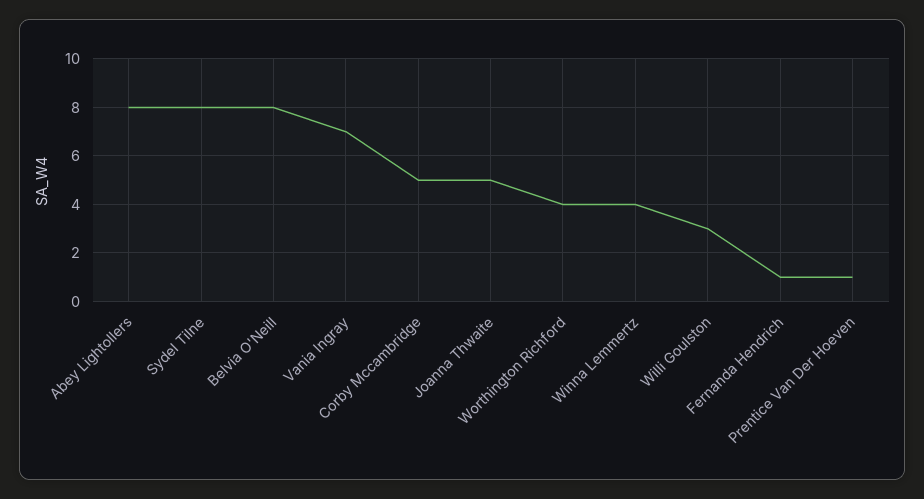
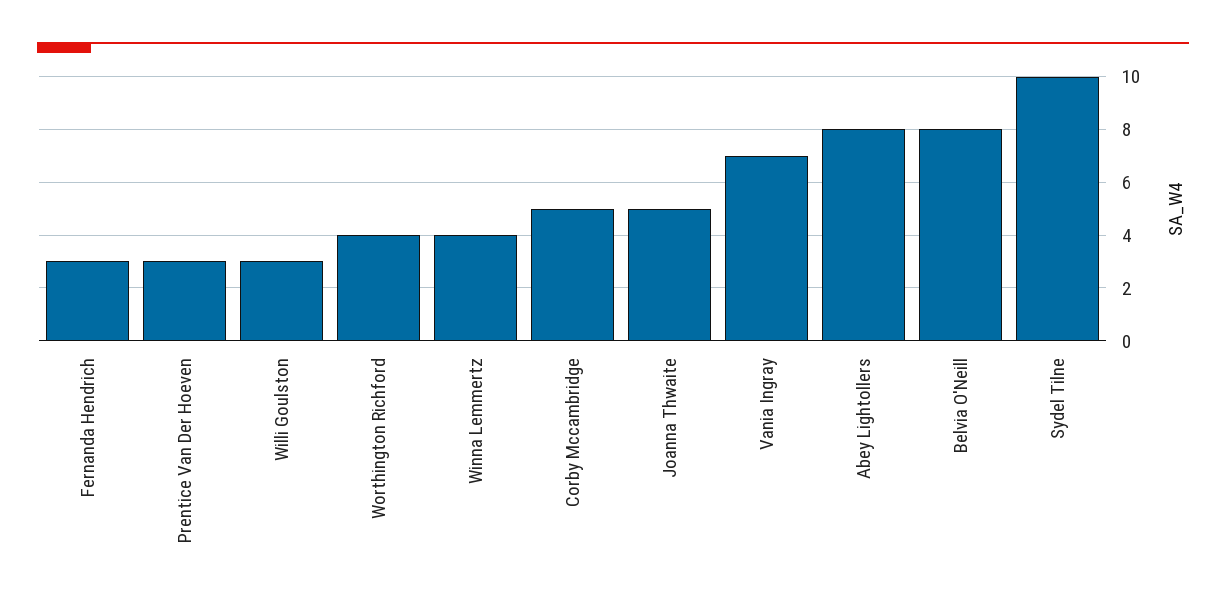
Sydel Tilne: 8 -> 10
Fernanda Hendrich: 1 -> 3
Prentice Van Der Hoeven: 1 -> 3

